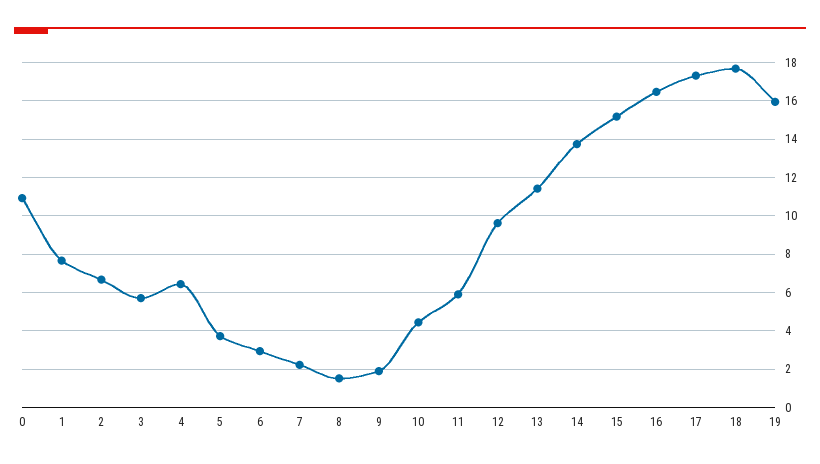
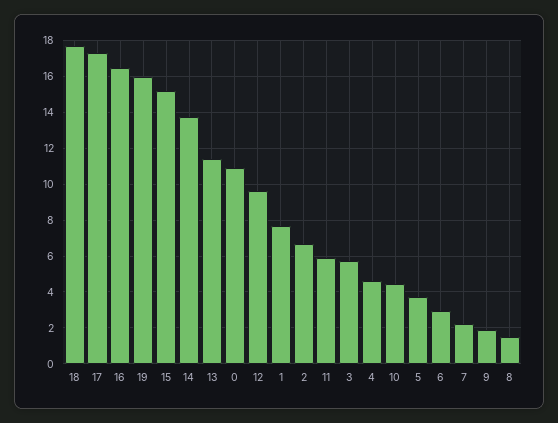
4: 6.5 -> 4.5

